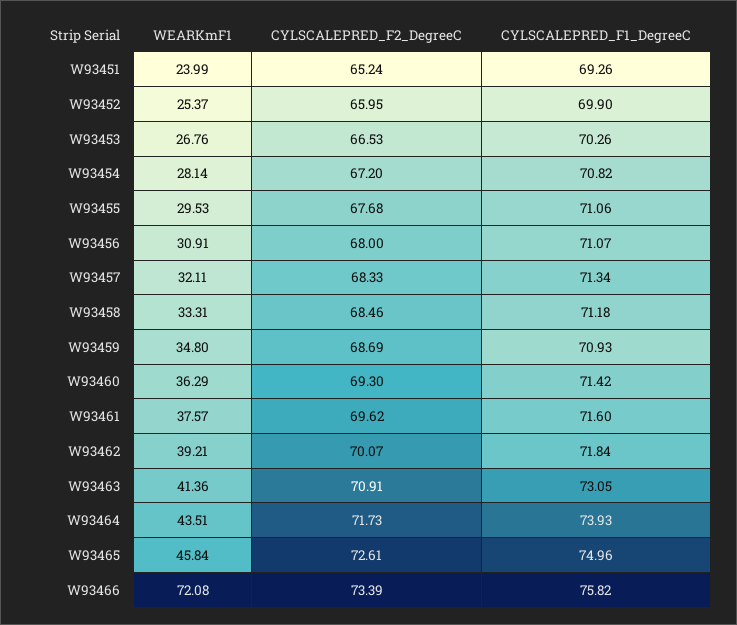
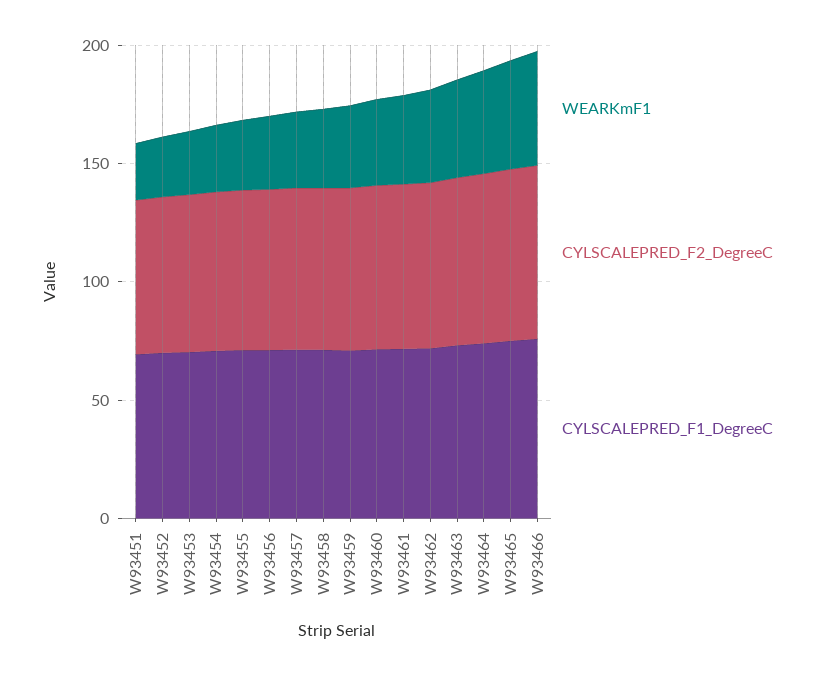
WEARKmF1, W93466: 72.08 -> 50

